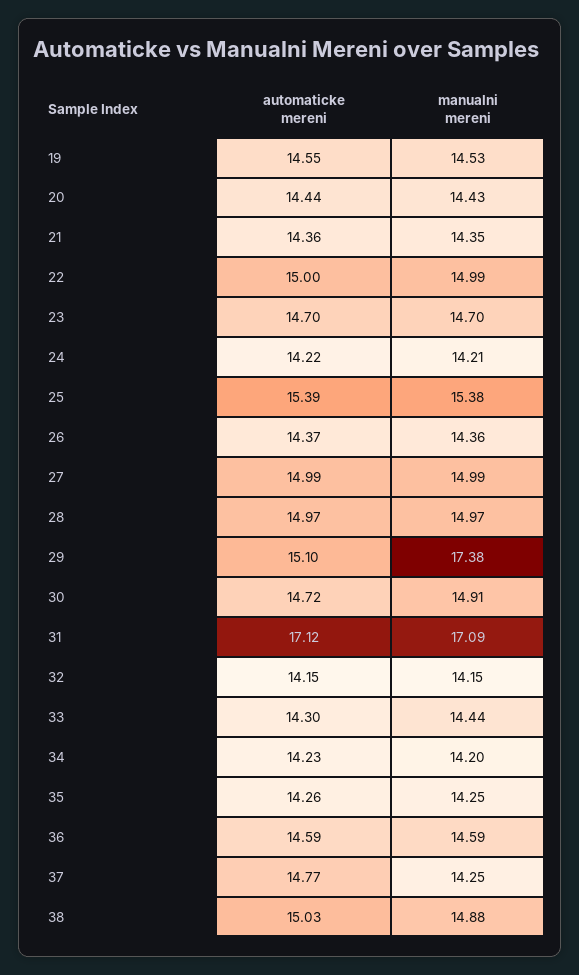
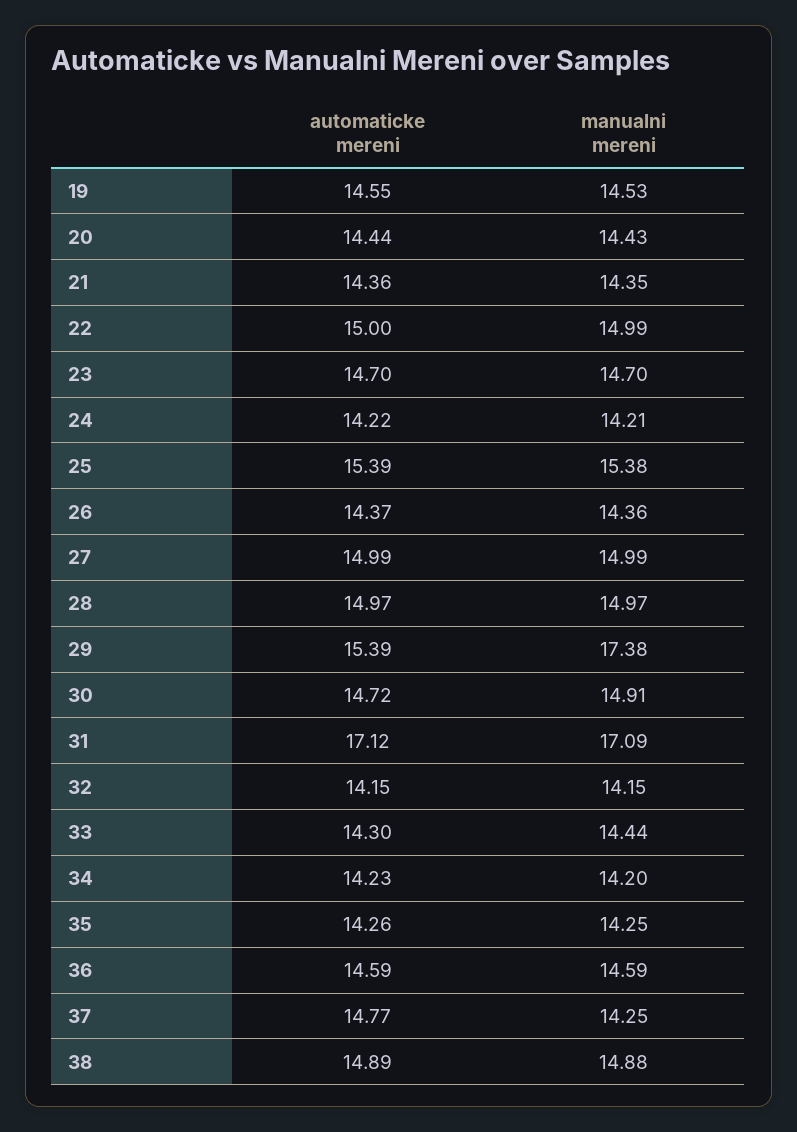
automaticke mereni, 29: 15.1 -> 15.39
automaticke mereni, 38: 15.03 -> 14.89

